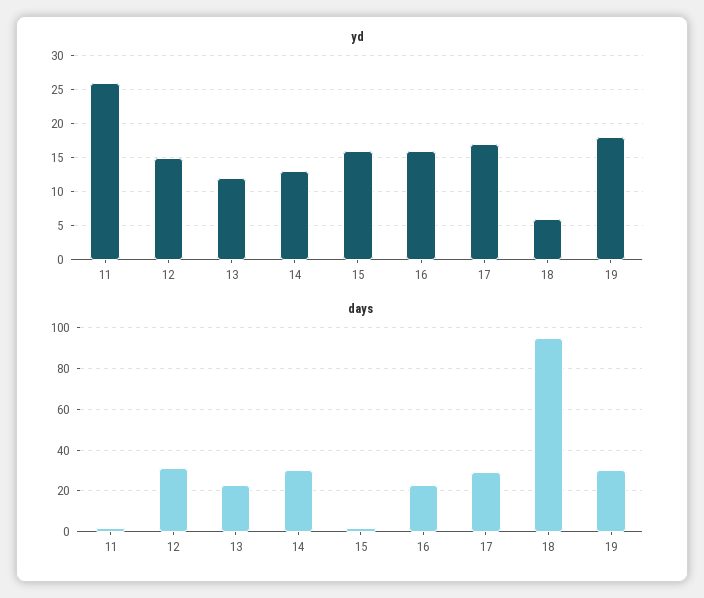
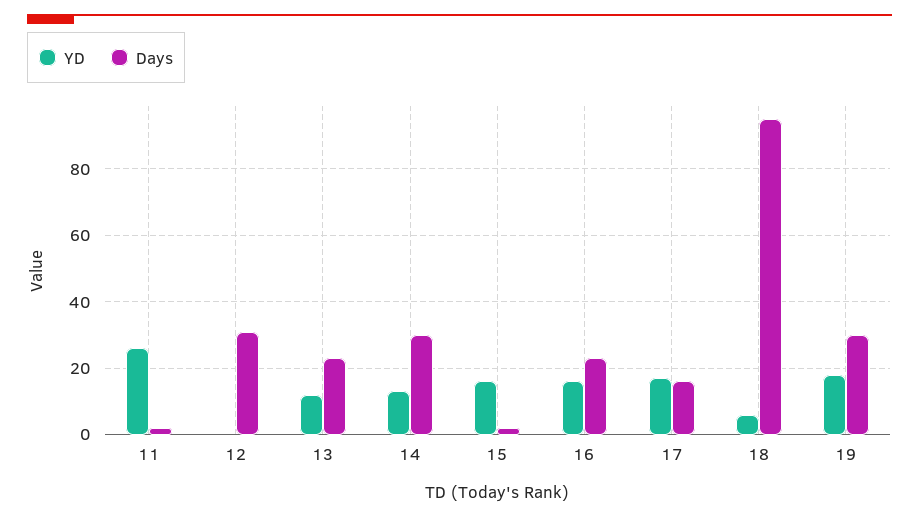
yd, 12: 15 -> 0
days, 17: 30 -> 15

